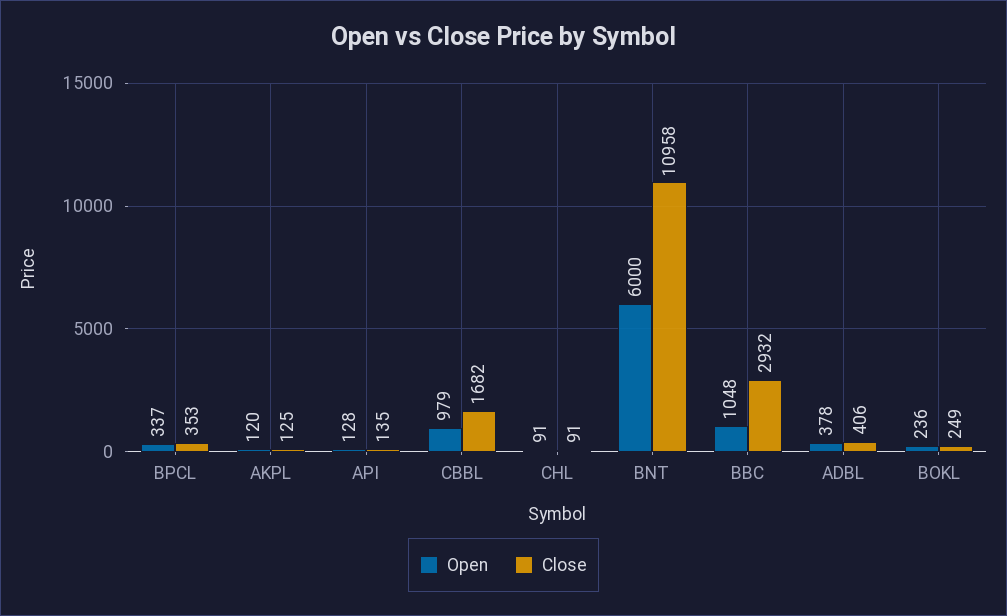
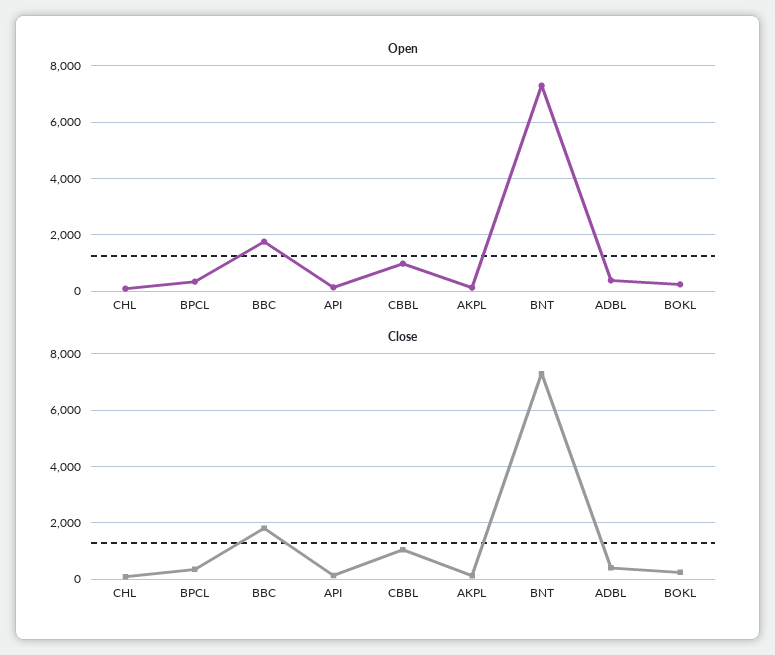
Close, CBBL: 1682 -> 1000
Open, BNT: 6000 -> 7250
Close, BNT: 10958 -> 7250
Open, BBC: 1048 -> 1750
Close, BBC: 2932 -> 1750

